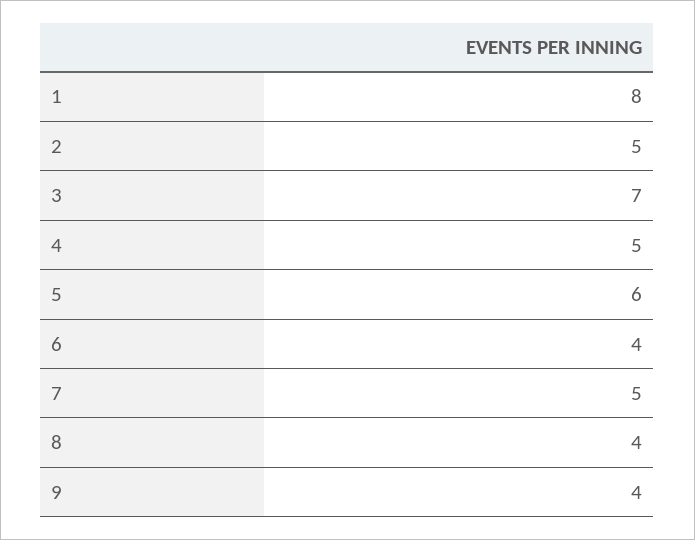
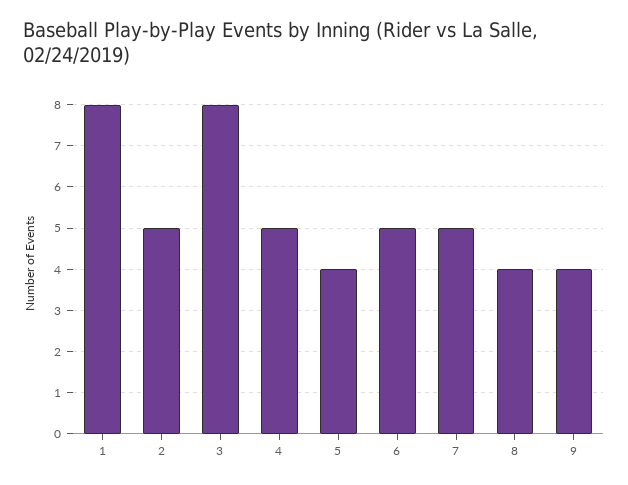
3: 7 -> 8
5: 6 -> 4
6: 4 -> 5

